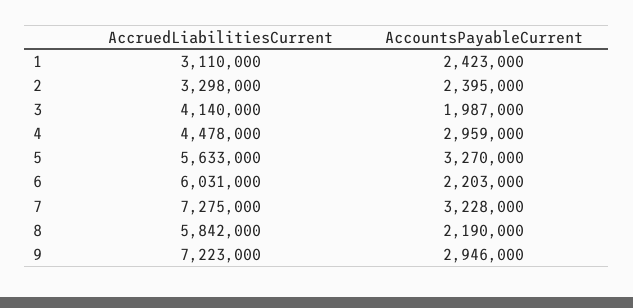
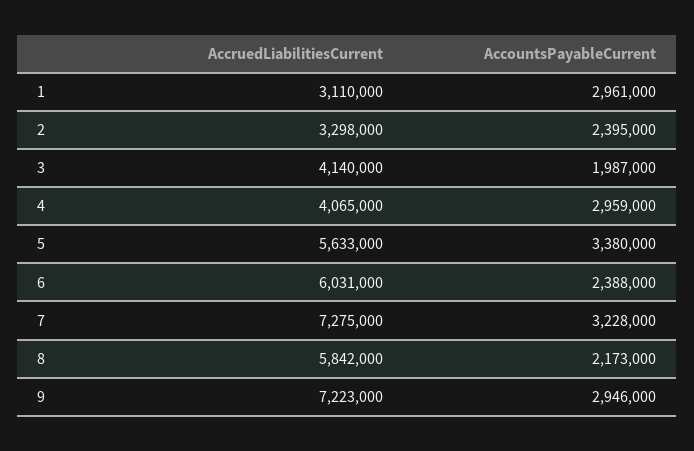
AccountsPayableCurrent, 1: 2423000 -> 2961000
AccruedLiabilitiesCurrent, 4: 4478000 -> 4065000
AccountsPayableCurrent, 5: 3270000 -> 3380000
AccountsPayableCurrent, 6: 2203000 -> 2388000
AccountsPayableCurrent, 8: 2190000 -> 2173000

